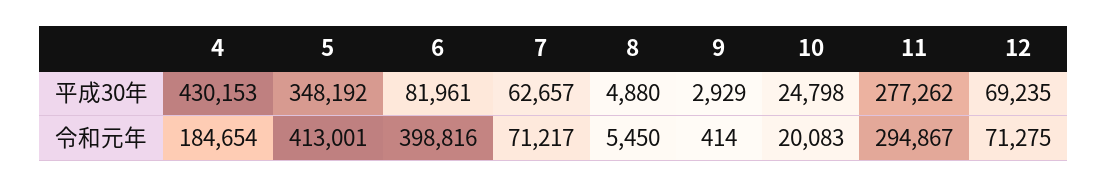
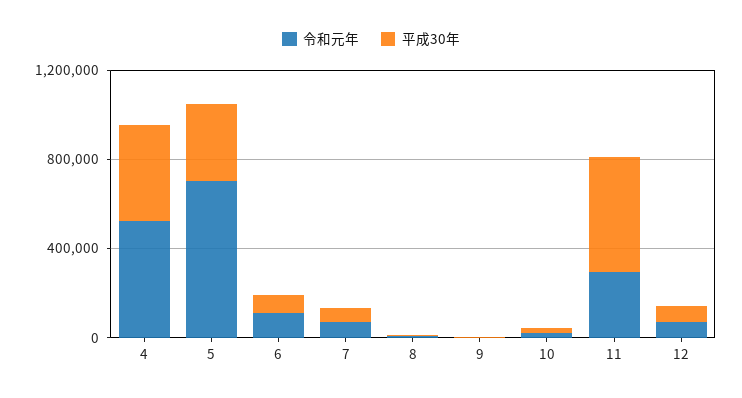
平成30年, 11: 277262 -> 500000
令和元年, 4: 184654 -> 500000
令和元年, 5: 413001 -> 700000
令和元年, 6: 398816 -> 100000

